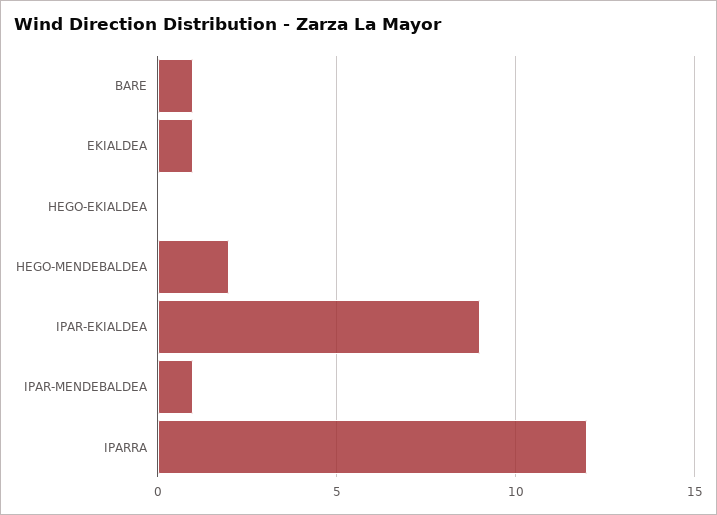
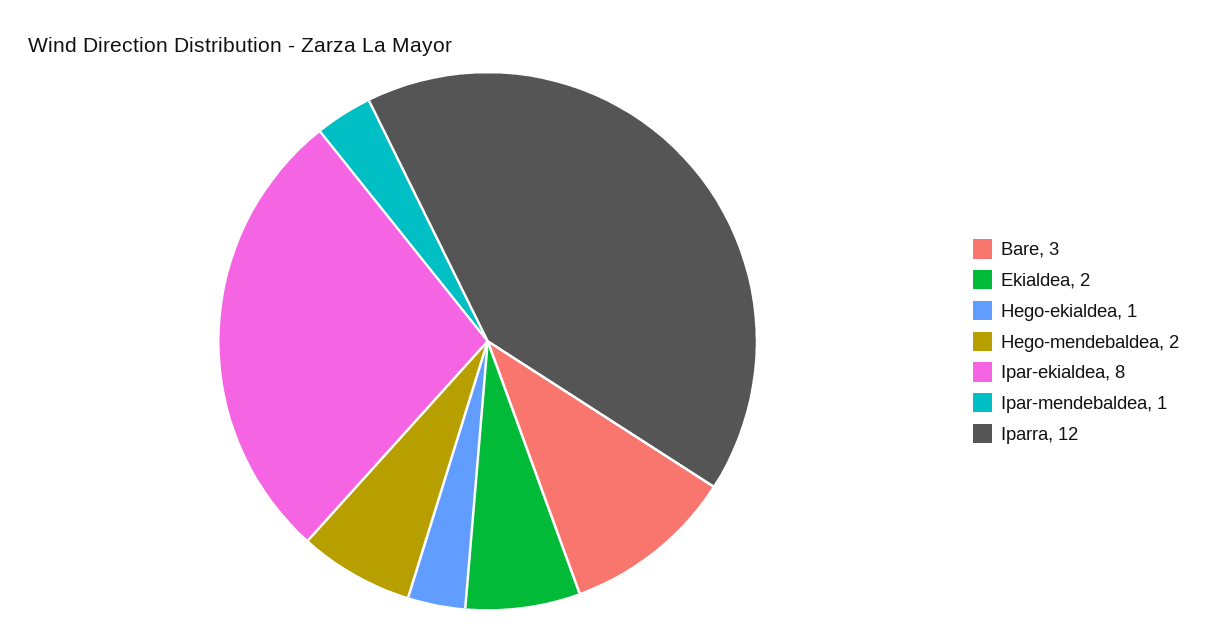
BARE: 1 -> 3
EKIALDEA: 1 -> 2
HEGO-EKIALDEA: 0 -> 1
IPAR-EKIALDEA: 9 -> 8

